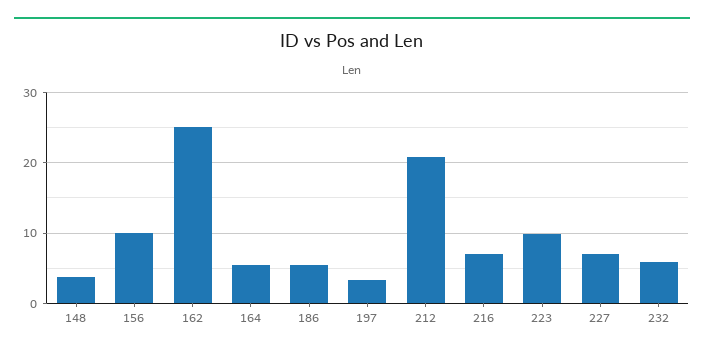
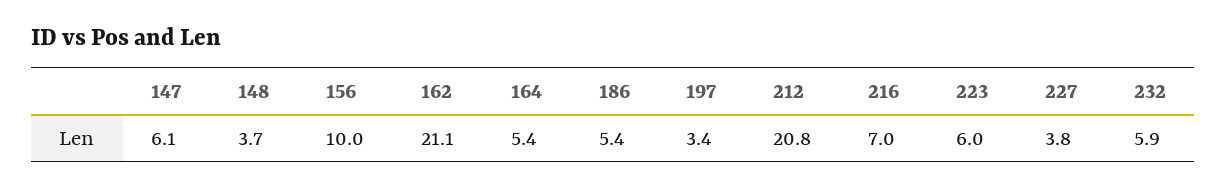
162: 25 -> 21.1
223: 10 -> 6
227: 7 -> 3.8
147: none -> 6.1

